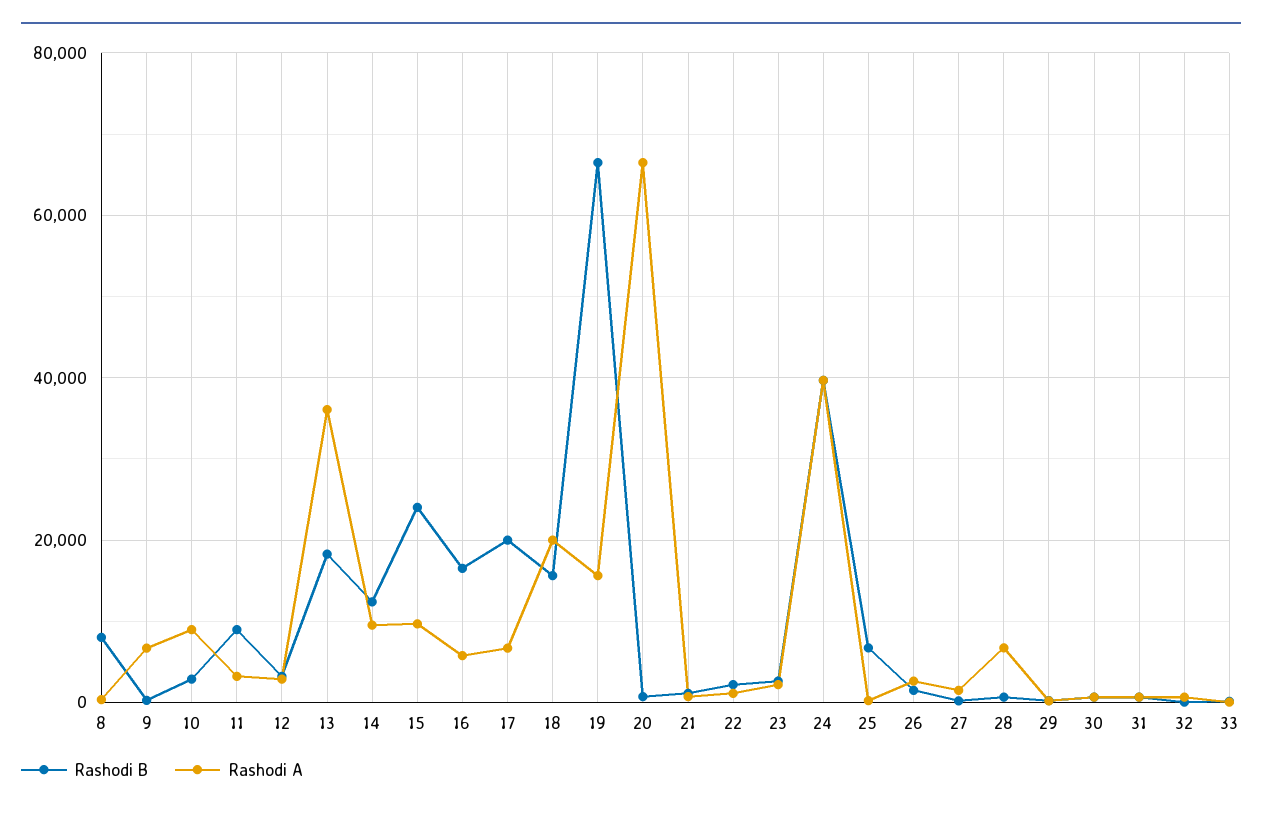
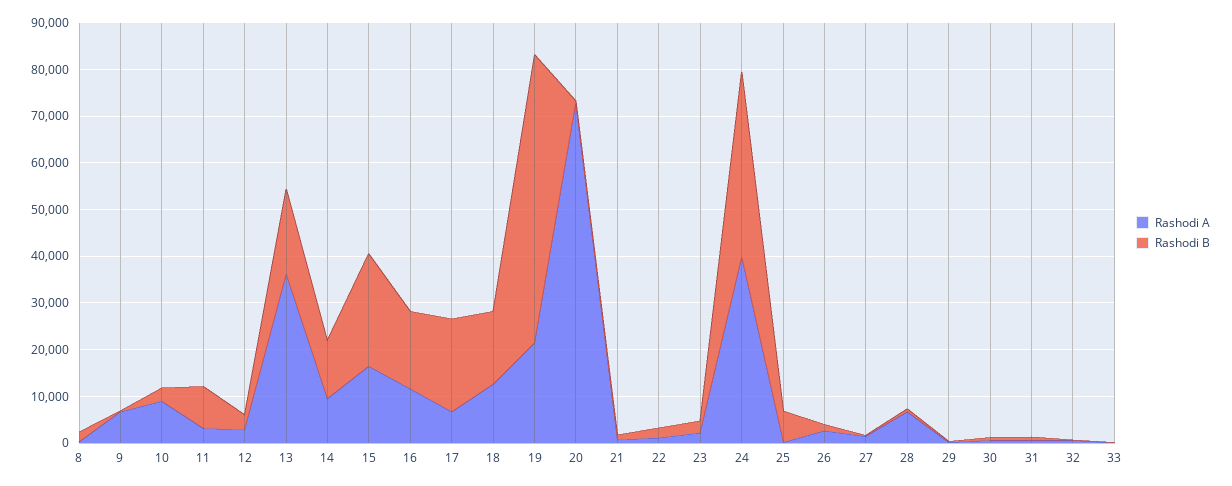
Rashodi B, 8: 8000 -> 2000
Rashodi A, 15: 10000 -> 16000
Rashodi A, 16: 6000 -> 12000
Rashodi A, 18: 20000 -> 12000
Rashodi B, 19: 66000 -> 62000
Rashodi A, 19: 16000 -> 22000
Rashodi A, 20: 66000 -> 72000

